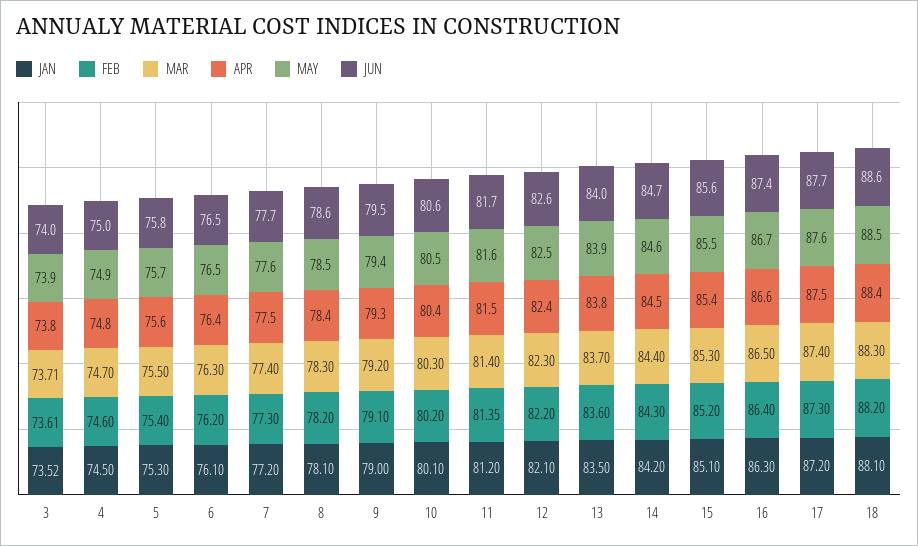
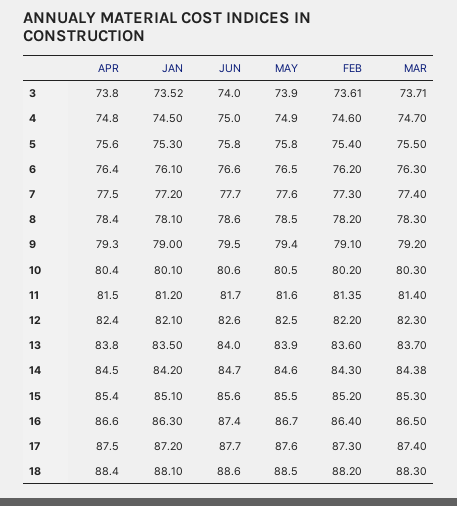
MAY, 5: 75.7 -> 75.8
JUN, 6: 76.5 -> 76.6
MAR, 14: 84.4 -> 84.38

